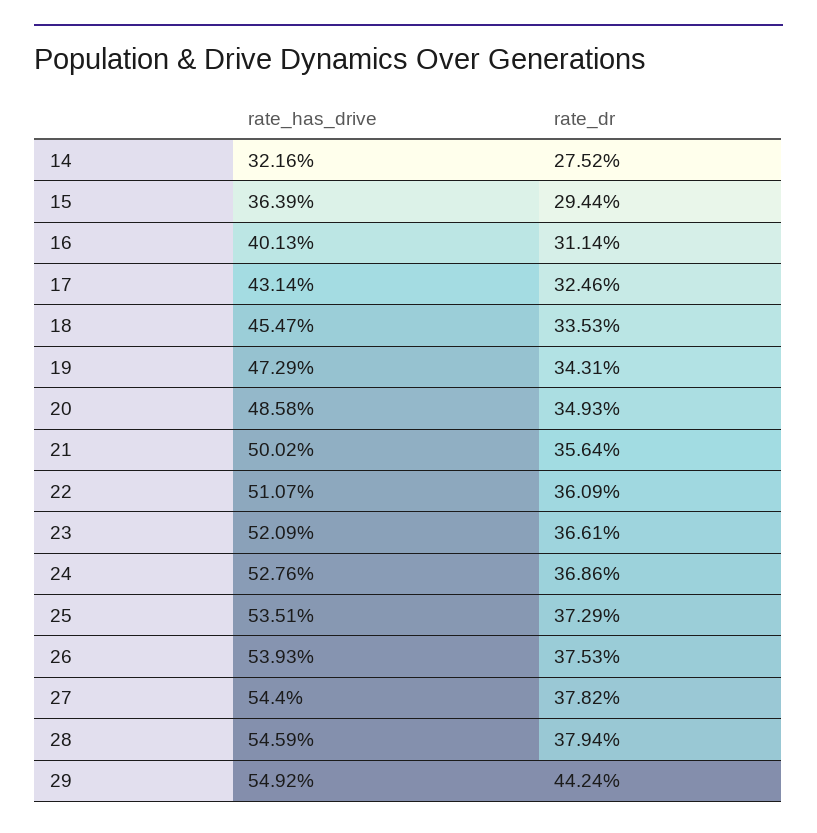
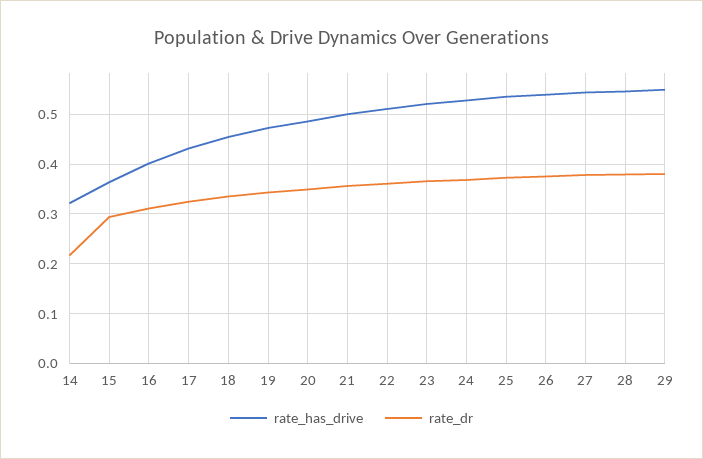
rate_dr, 14: 0.2752 -> 0.22
rate_dr, 29: 0.4424 -> 0.38

